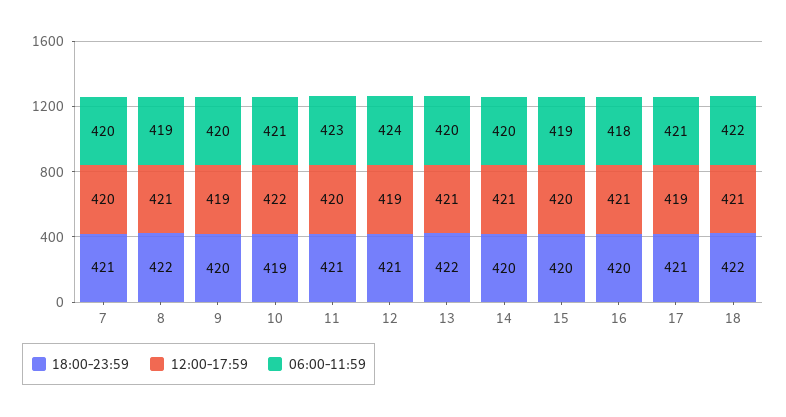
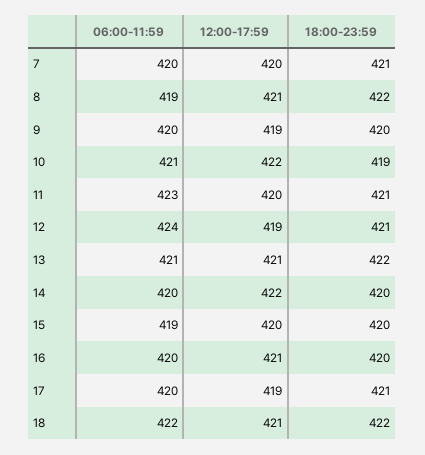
06:00-11:59, 13: 420 -> 421
12:00-17:59, 14: 421 -> 422
06:00-11:59, 16: 418 -> 420
06:00-11:59, 17: 421 -> 420

